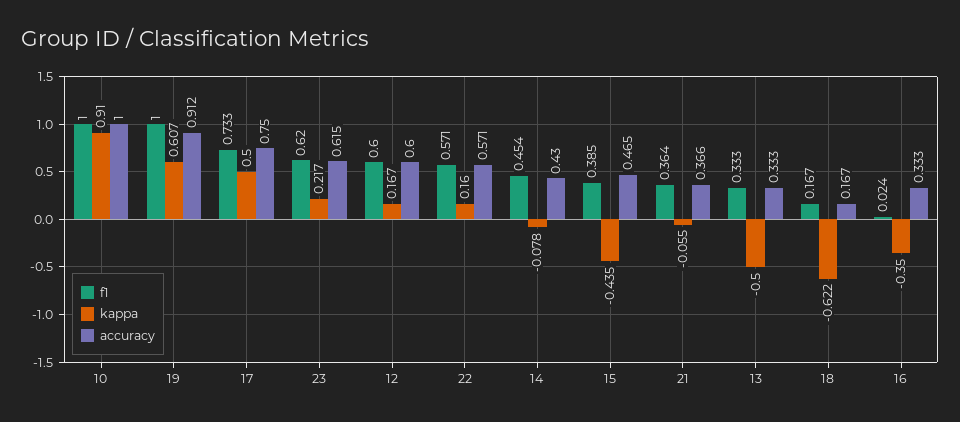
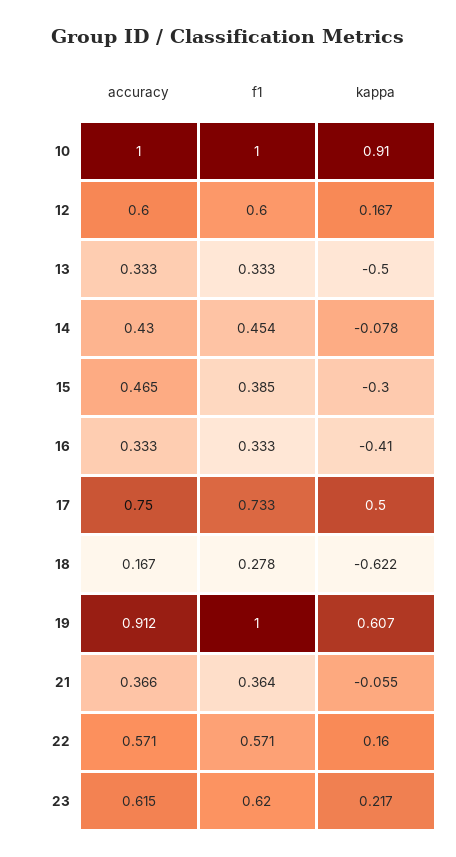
kappa, 15: -0.435 -> -0.3
f1, 18: 0.167 -> 0.278
f1, 16: 0.024 -> 0.333
kappa, 16: -0.35 -> -0.41

